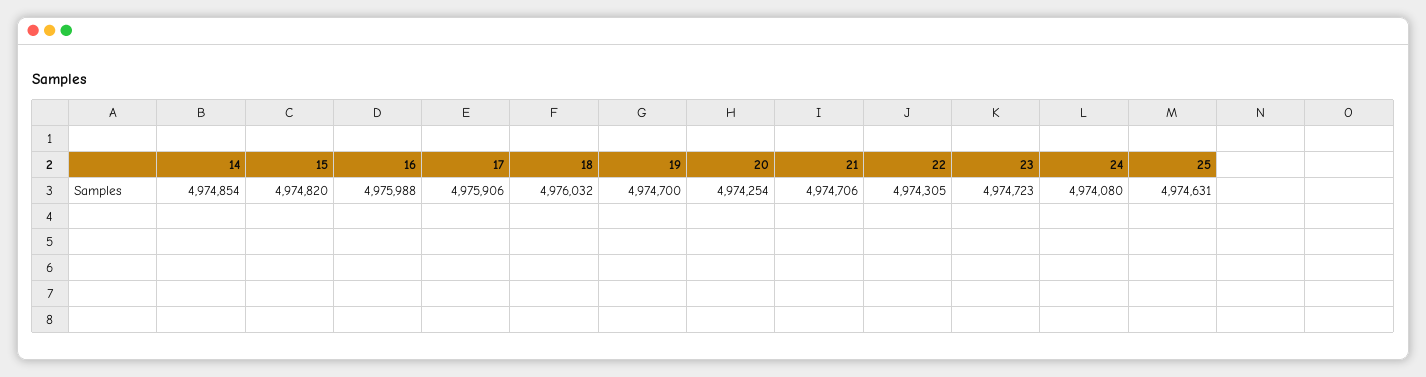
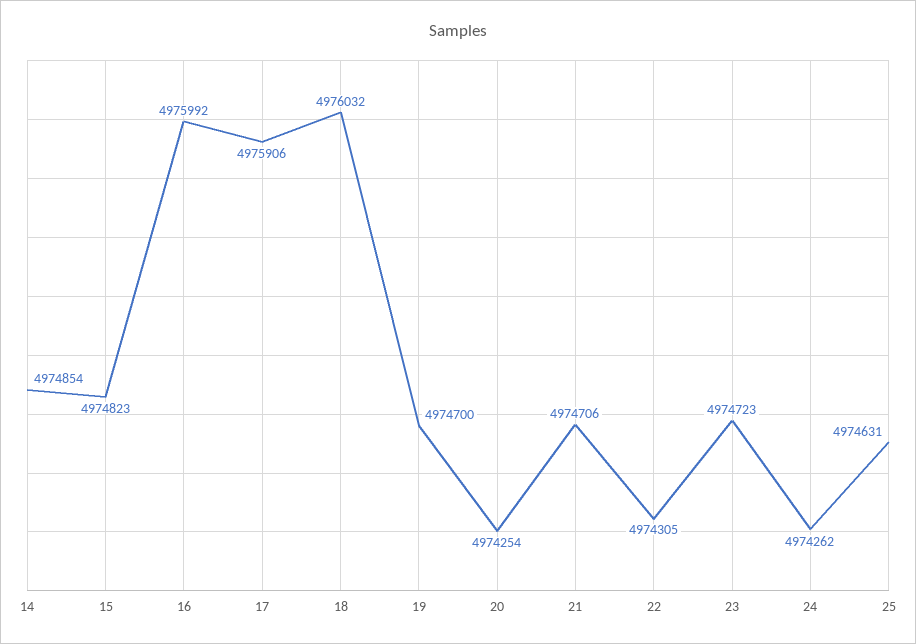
15: 4974820 -> 4974823
16: 4975988 -> 4975992
24: 4974080 -> 4974262

